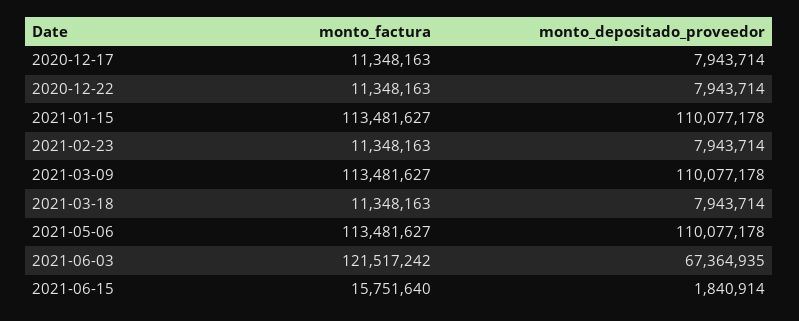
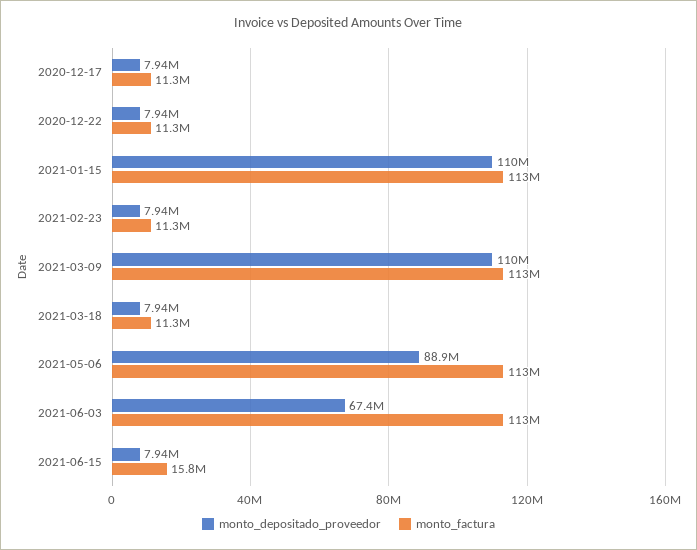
monto_depositado_proveedor, 2021-05-06: 110077178 -> 88900000
monto_factura, 2021-06-03: 121517242 -> 113000000
monto_depositado_proveedor, 2021-06-15: 1840914 -> 7940000

